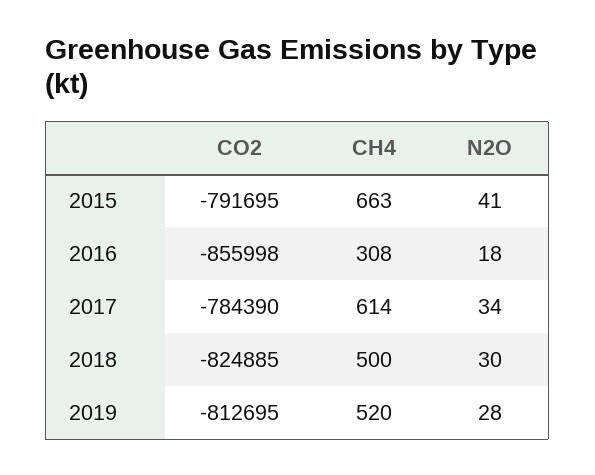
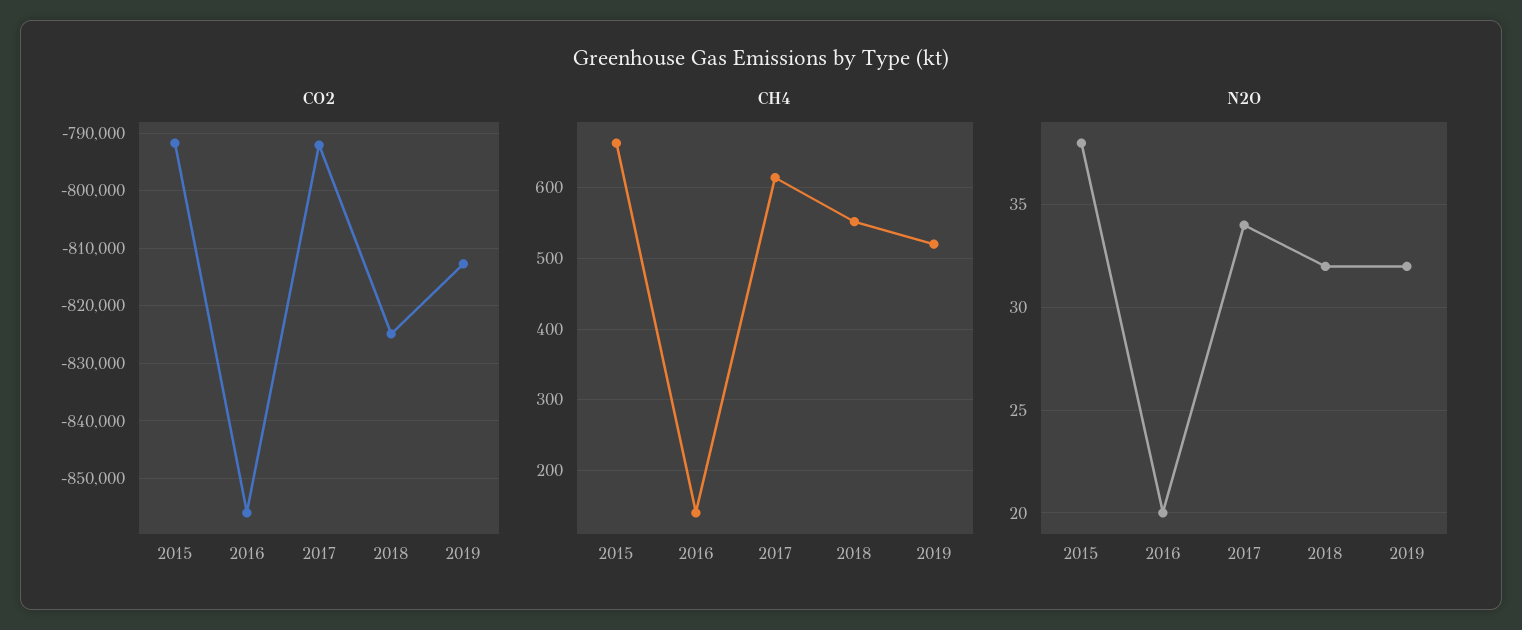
N2O, 2015: 41 -> 38
CH4, 2016: 308 -> 140
N2O, 2016: 18 -> 20
CO2, 2017: -784390 -> -792000
CH4, 2018: 500 -> 550
N2O, 2018: 30 -> 32
N2O, 2019: 28 -> 32

